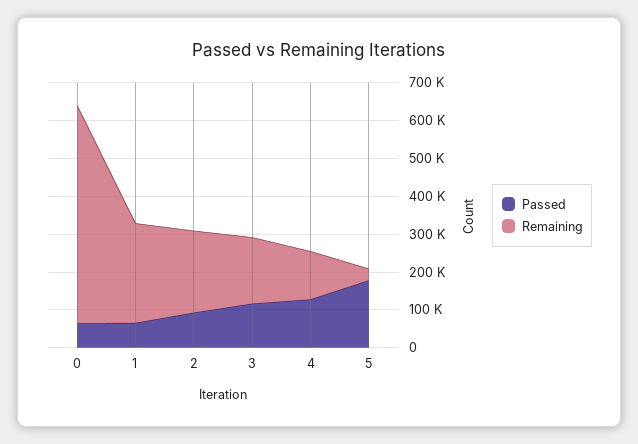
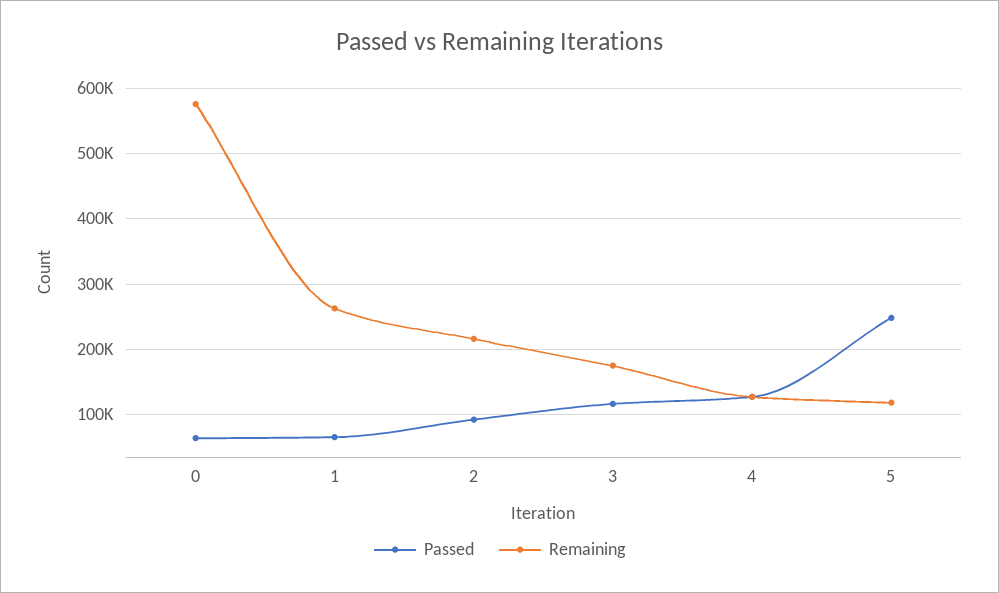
Passed, 5: 175000 -> 250000
Remaining, 5: 25000 -> 120000

